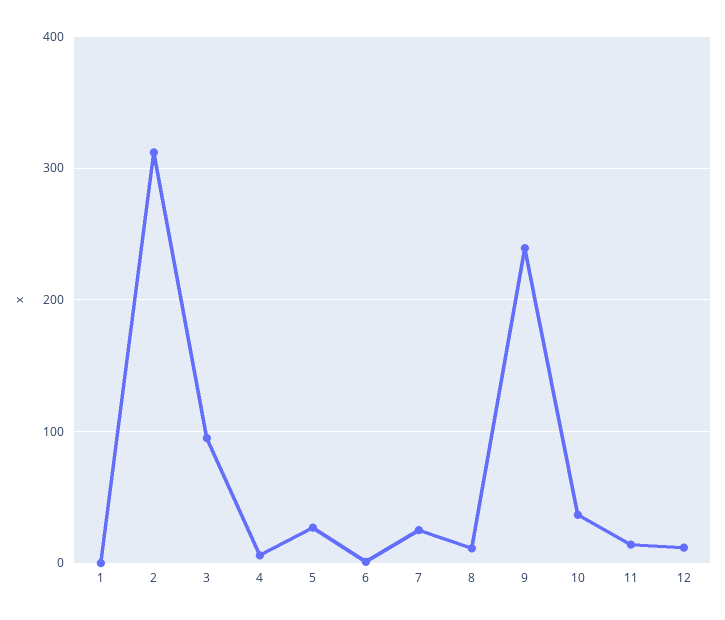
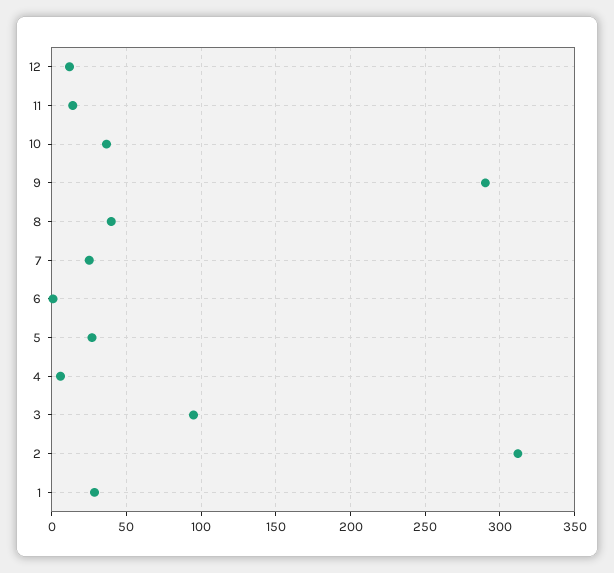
1: 0 -> 30
8: 10 -> 40
9: 240 -> 290

